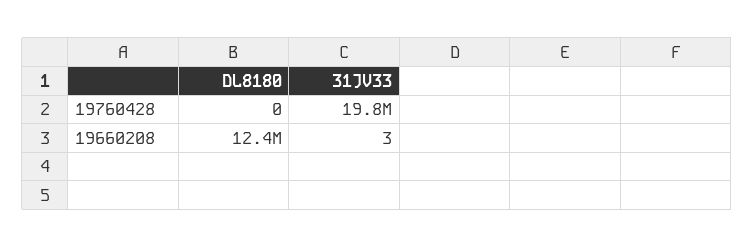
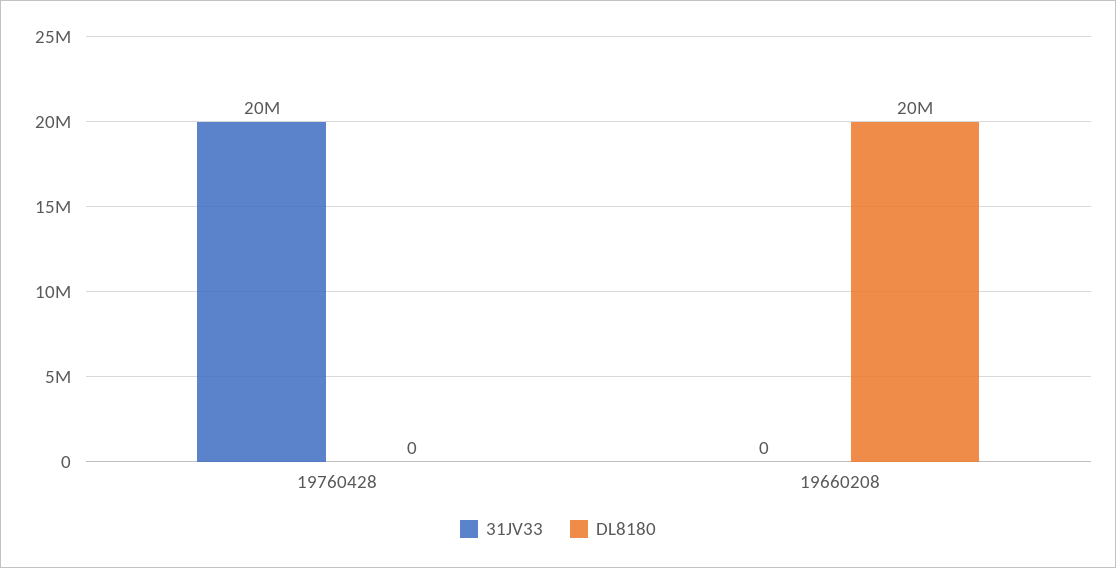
DL8180, 19660208: 12400000 -> 20000000
31JV33, 19660208: 3 -> 0

